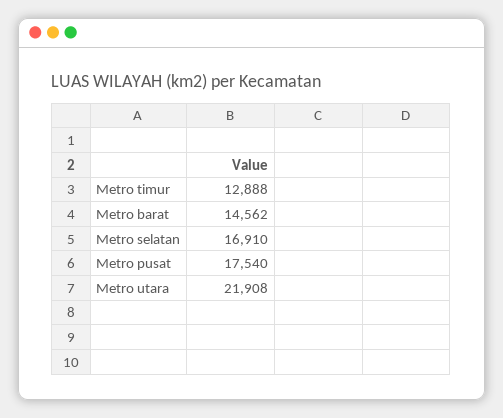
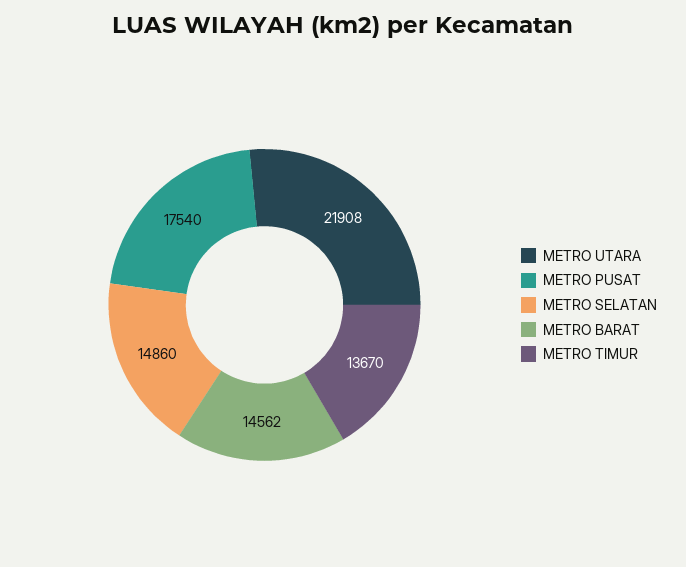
Metro timur: 12888 -> 13670
Metro selatan: 16910 -> 14860

